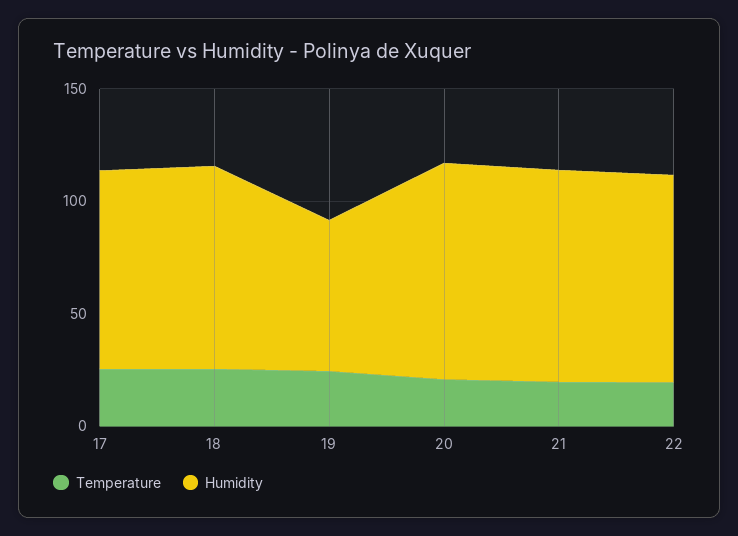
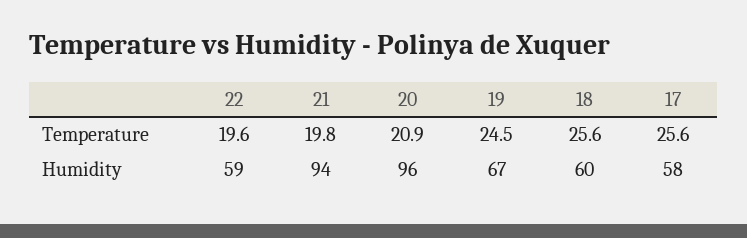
Humidity, 17: 90 -> 58
Humidity, 18: 90 -> 60
Humidity, 22: 90 -> 59

